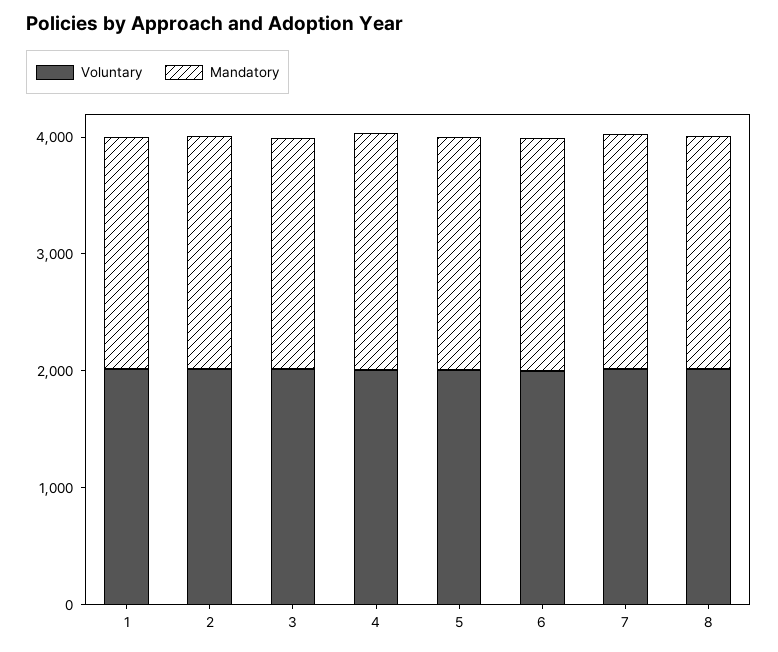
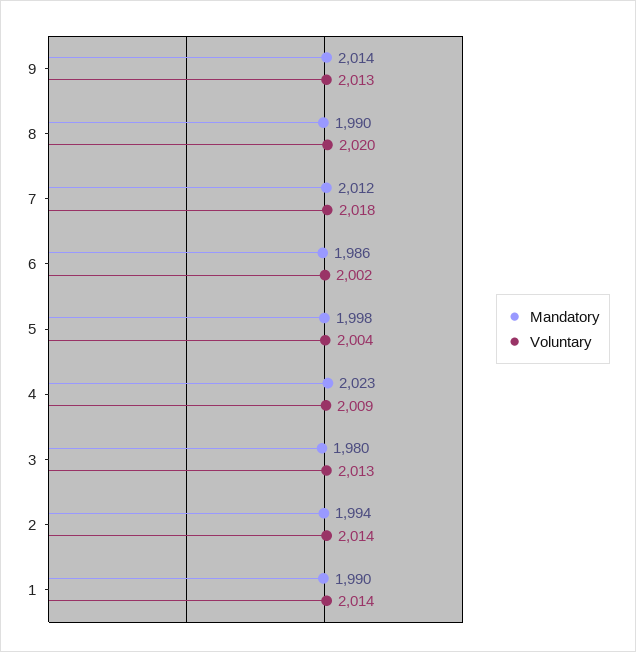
Mandatory, 9: none -> 2014
Voluntary, 9: none -> 2013

